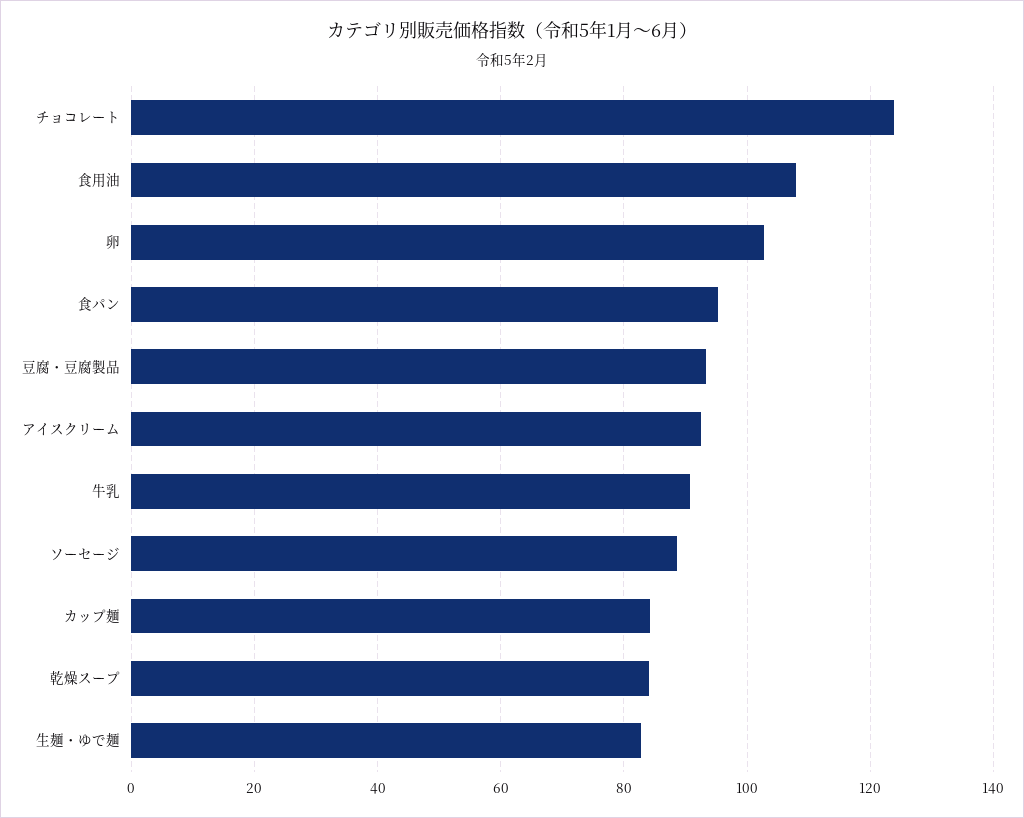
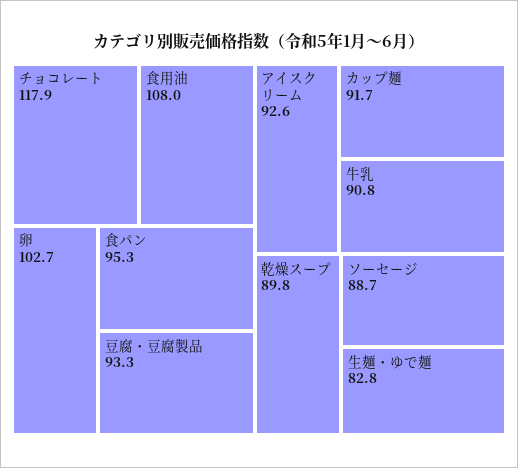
チョコレート: 124 -> 117.9
カップ麺: 84 -> 91.7
乾燥スープ: 84 -> 89.8

